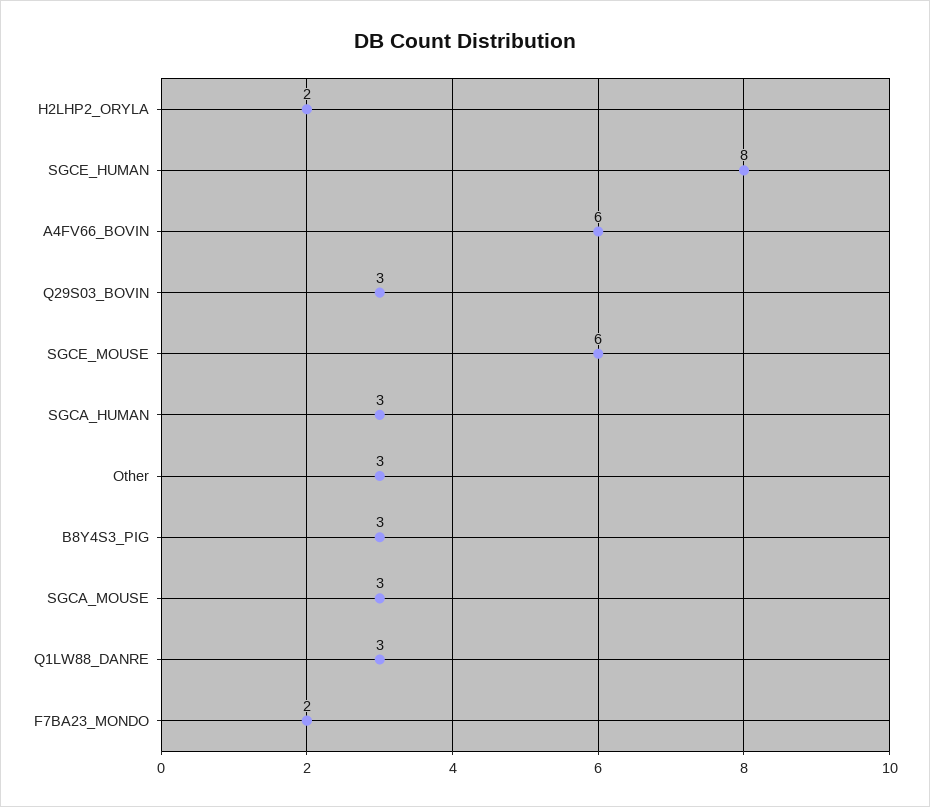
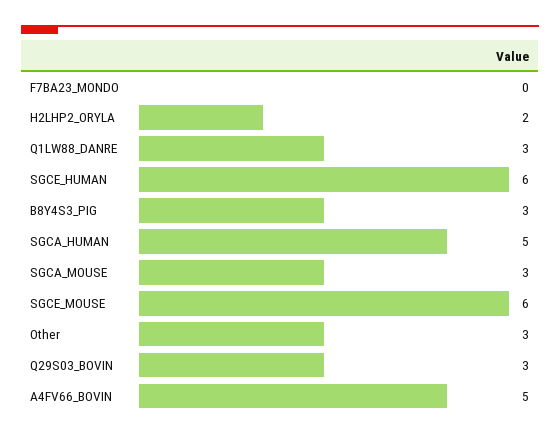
SGCE_HUMAN: 8 -> 6
A4FV66_BOVIN: 6 -> 5
SGCA_HUMAN: 3 -> 5
F7BA23_MONDO: 2 -> 0

